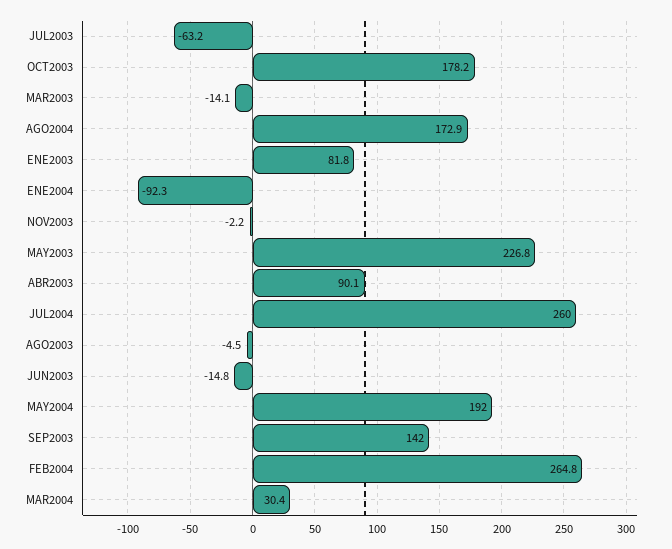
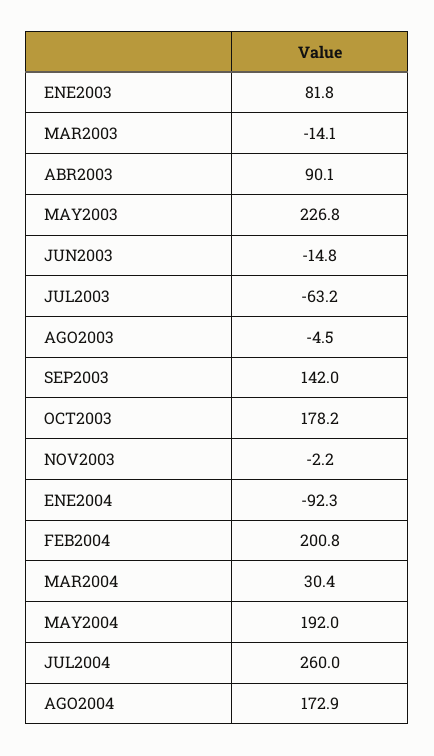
FEB2004: 264.8 -> 200.8

